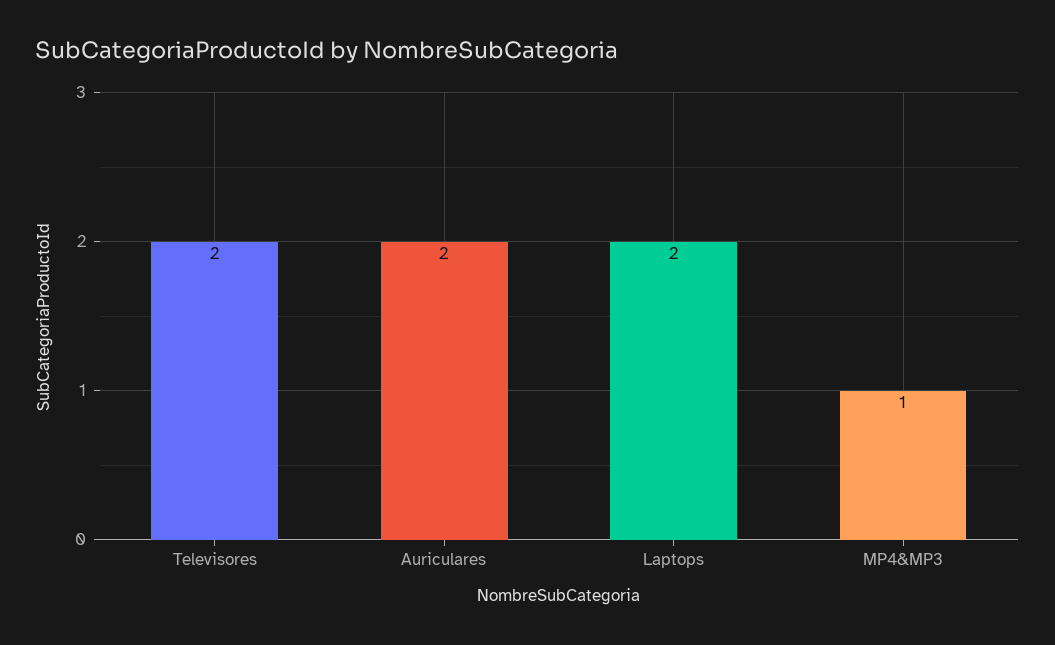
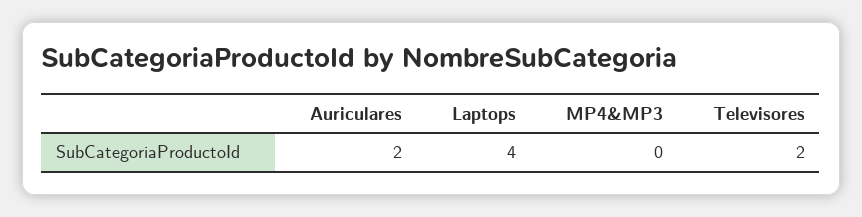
Laptops: 2 -> 4
MP4&MP3: 1 -> 0

